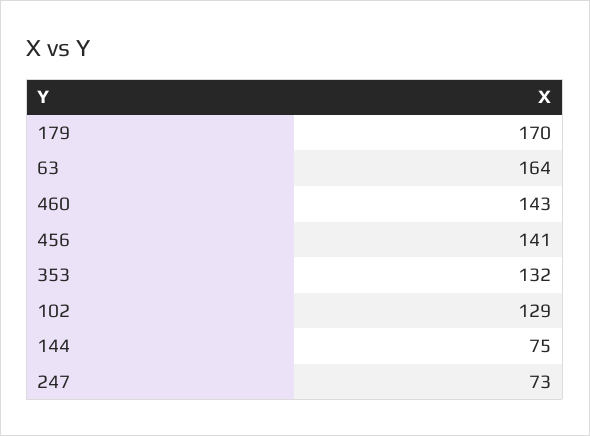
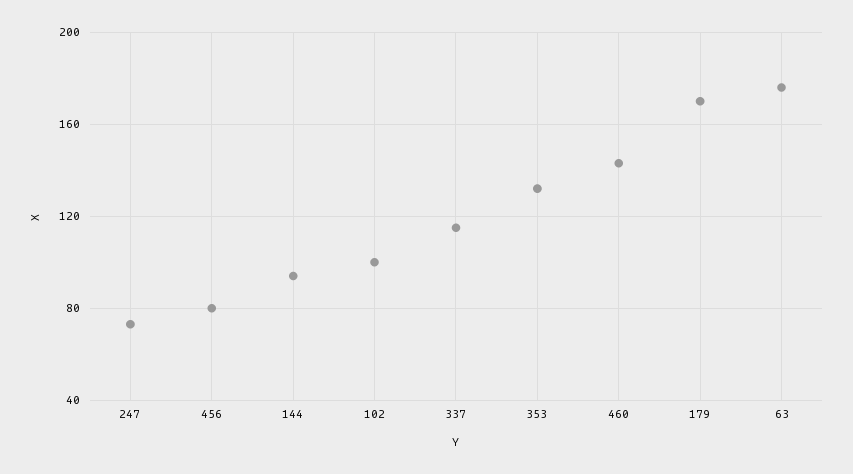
63: 164 -> 175
456: 141 -> 80
102: 129 -> 100
144: 75 -> 95
337: none -> 115

